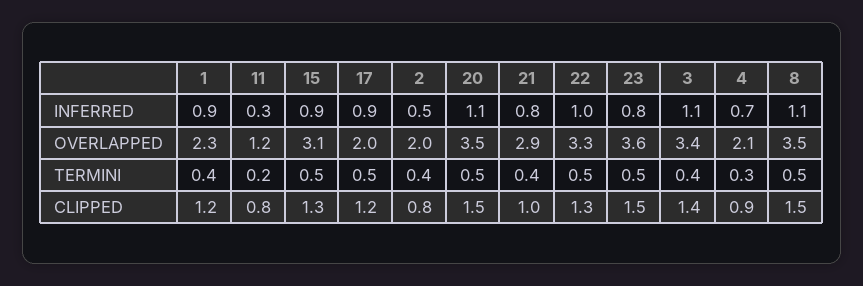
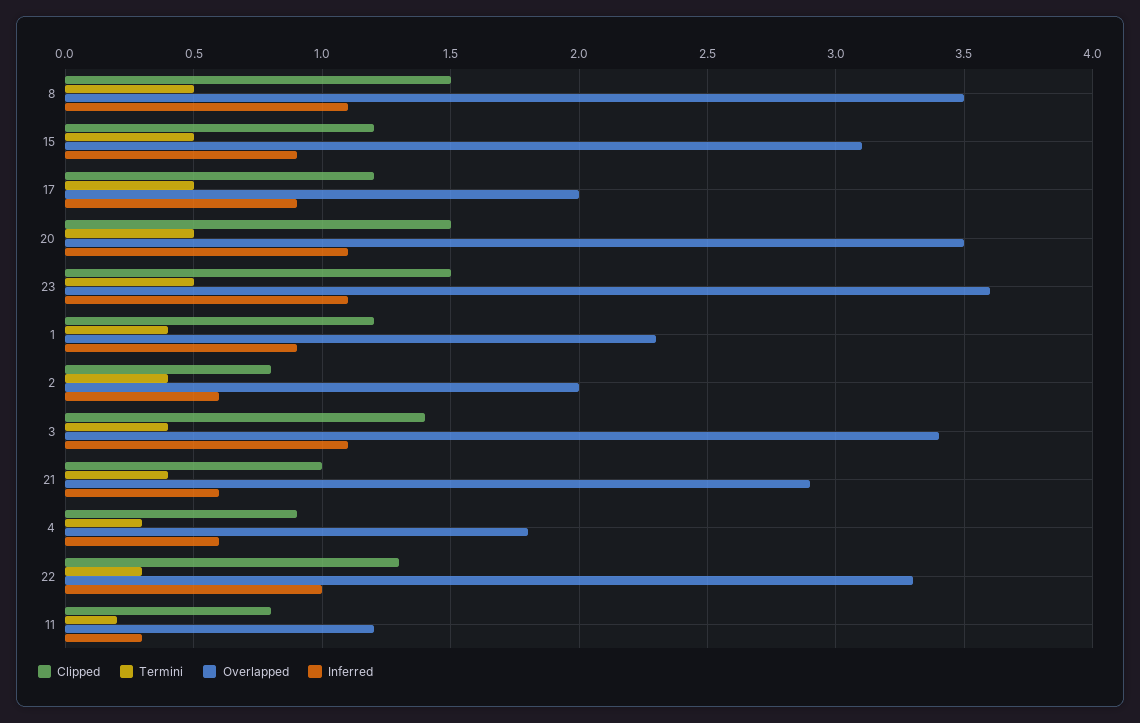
INFERRED, 2: 0.5 -> 0.6
INFERRED, 21: 0.8 -> 0.6
INFERRED, 23: 0.8 -> 1.1
INFERRED, 4: 0.7 -> 0.6
OVERLAPPED, 4: 2.1 -> 1.8
TERMINI, 22: 0.5 -> 0.3
CLIPPED, 15: 1.3 -> 1.2

